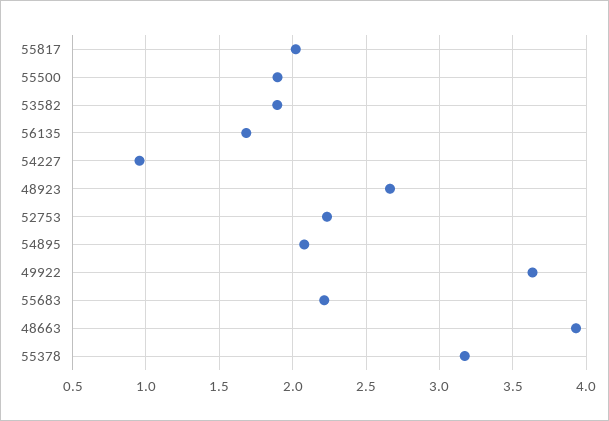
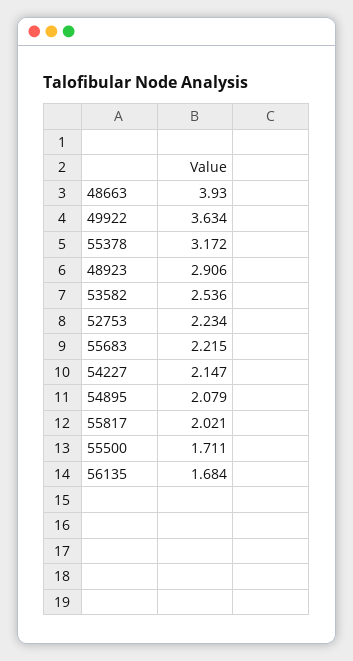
55500: 1.9 -> 1.711
53582: 1.9 -> 2.536
54227: 0.95 -> 2.147
48923: 2.65 -> 2.906

